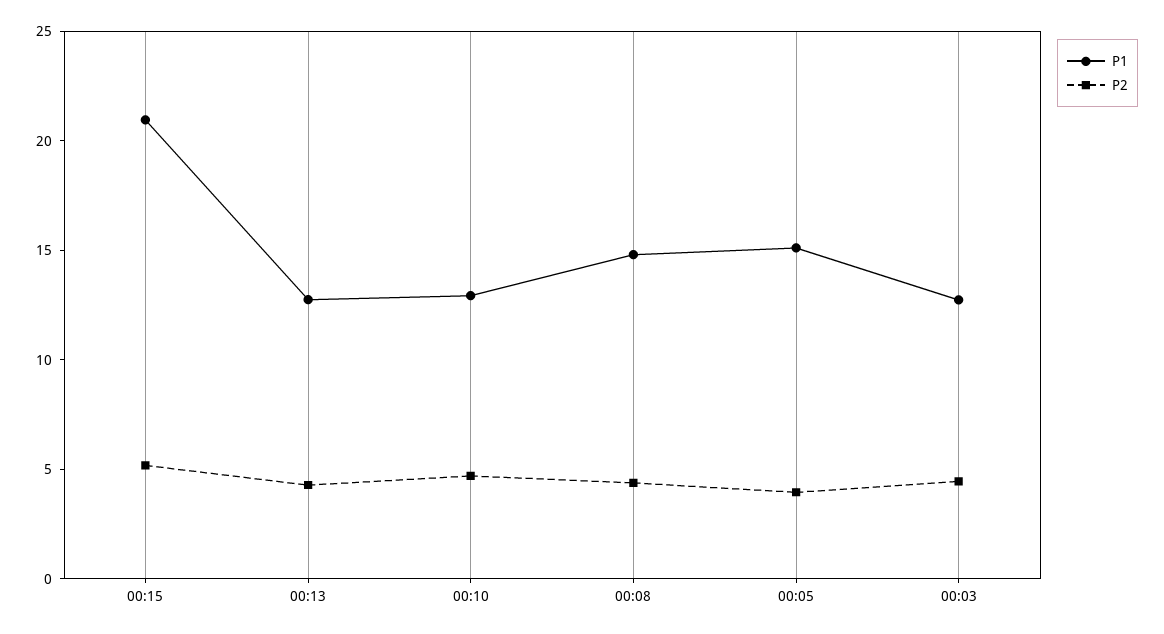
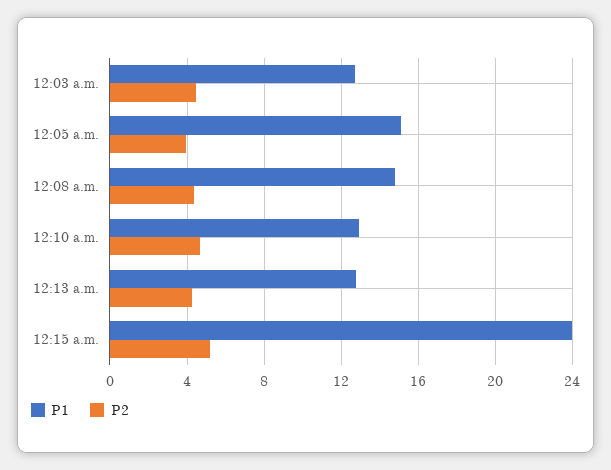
P1, 00:15: 21 -> 24

